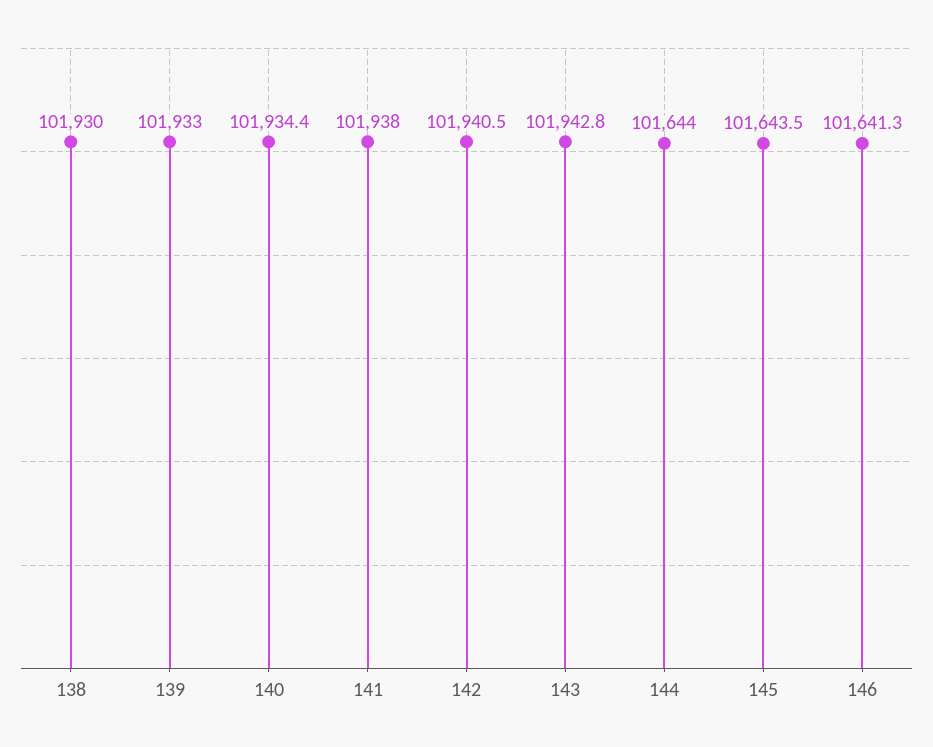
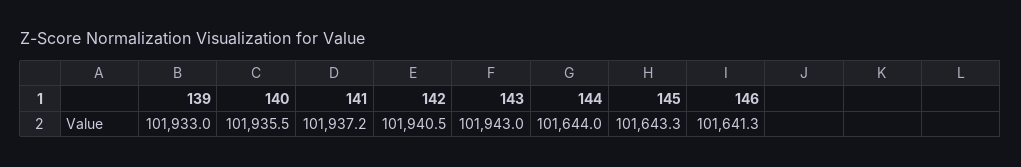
138: 101930 -> none
140: 101934.4 -> 101935.5
141: 101938 -> 101937.2
143: 101942.8 -> 101943
145: 101643.5 -> 101643.3

